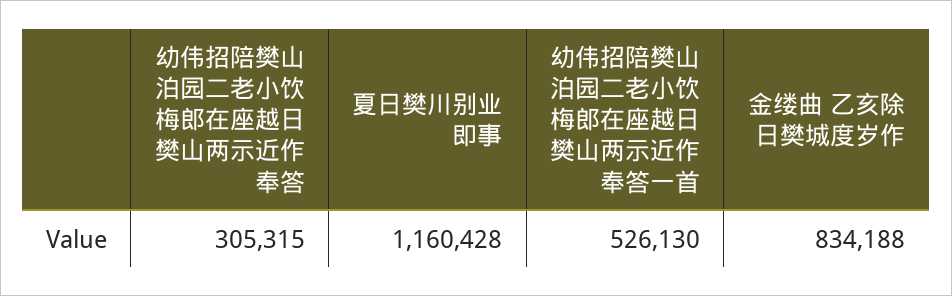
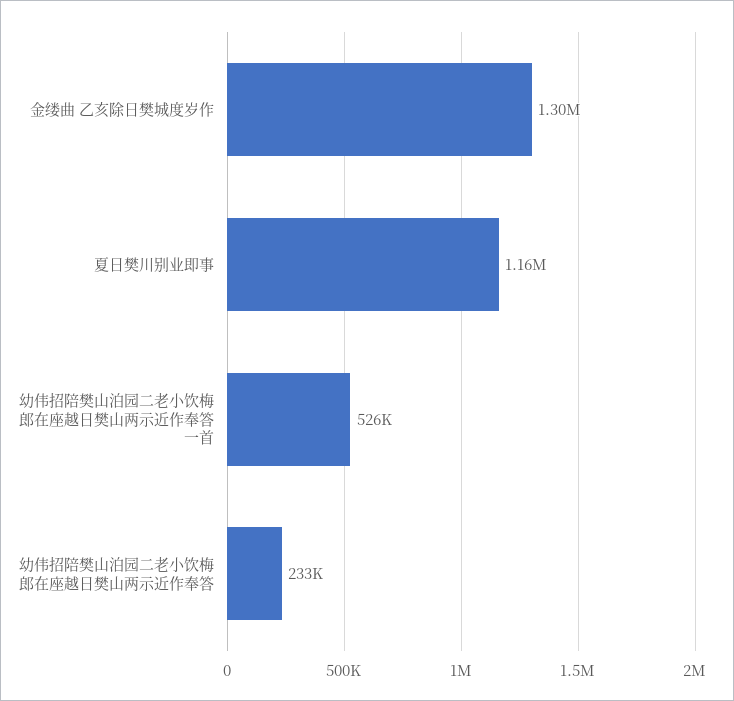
幼伟招陪樊山泊园二老小饮梅郎在座越日樊山两示近作奉答: 305315 -> 233000
金缕曲 乙亥除日樊城度岁作: 834188 -> 1300000

